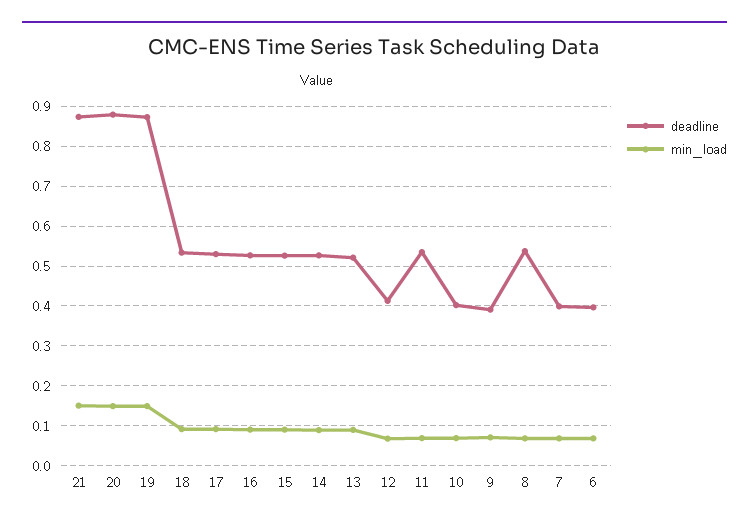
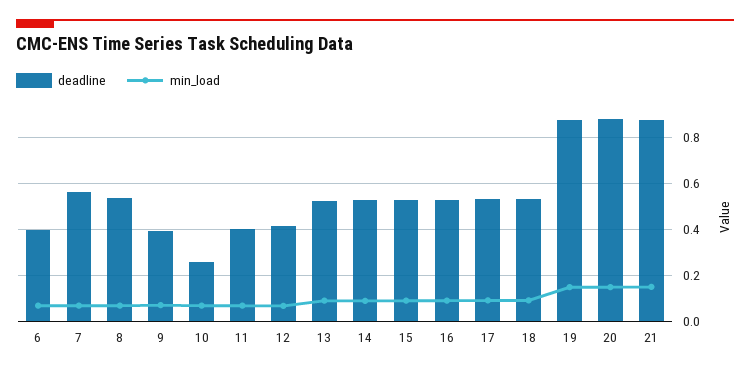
deadline, 11: 0.54 -> 0.4
deadline, 10: 0.4 -> 0.25
deadline, 7: 0.4 -> 0.55

